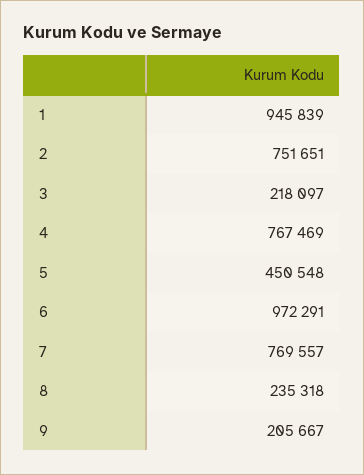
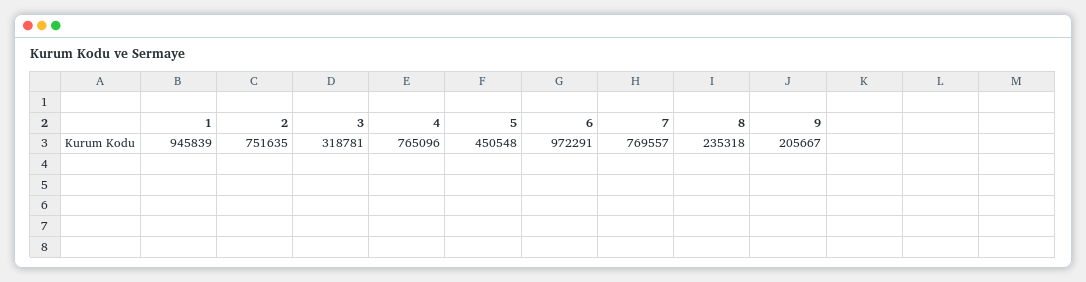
2: 751651 -> 751635
3: 218097 -> 318781
4: 767469 -> 765096

